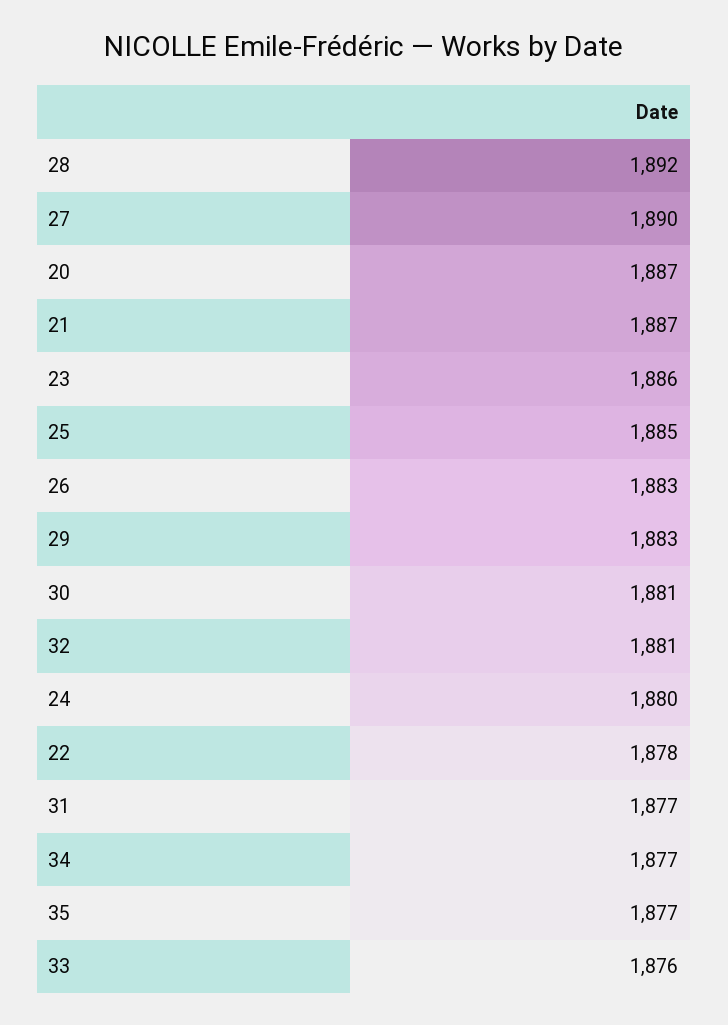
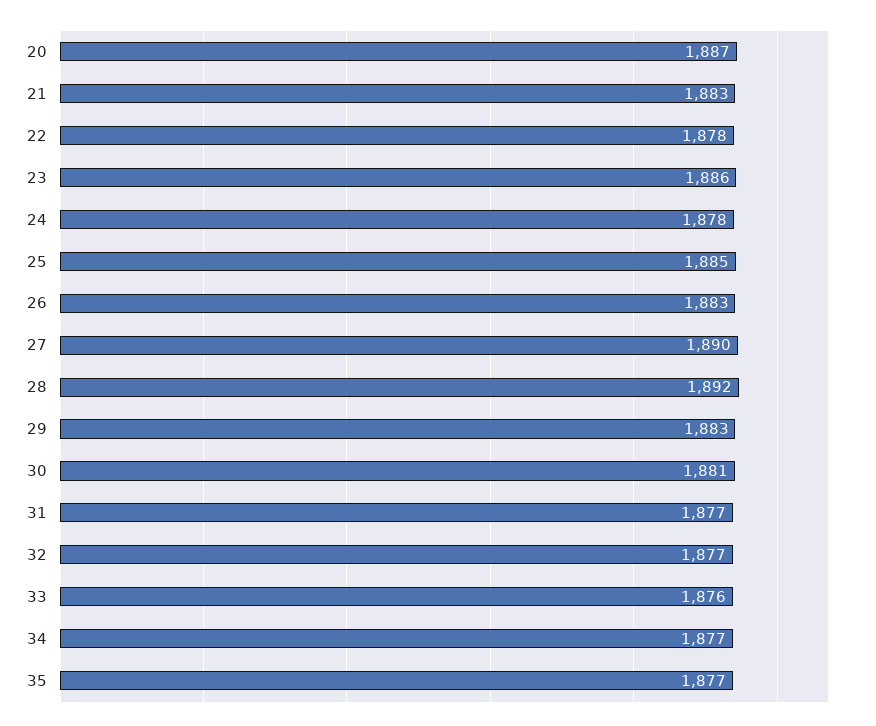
21: 1887 -> 1883
32: 1881 -> 1877
24: 1880 -> 1878

